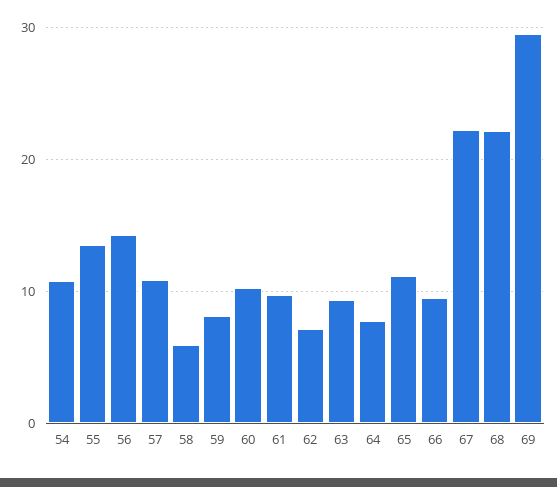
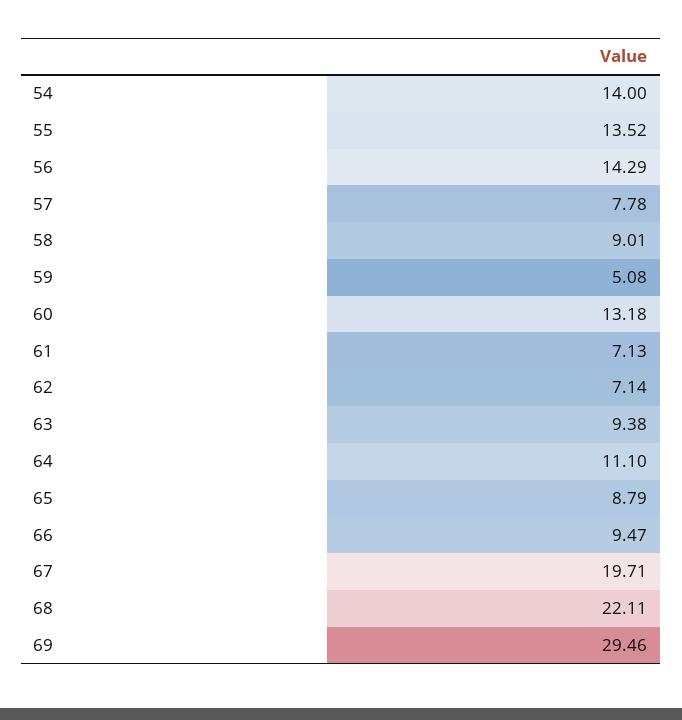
54: 11 -> 14
57: 11 -> 7.78
58: 6 -> 9.01
59: 8 -> 5.08
60: 10 -> 13.18
61: 10 -> 7.13
64: 8 -> 11.1
65: 11 -> 8.79
67: 22 -> 19.71

